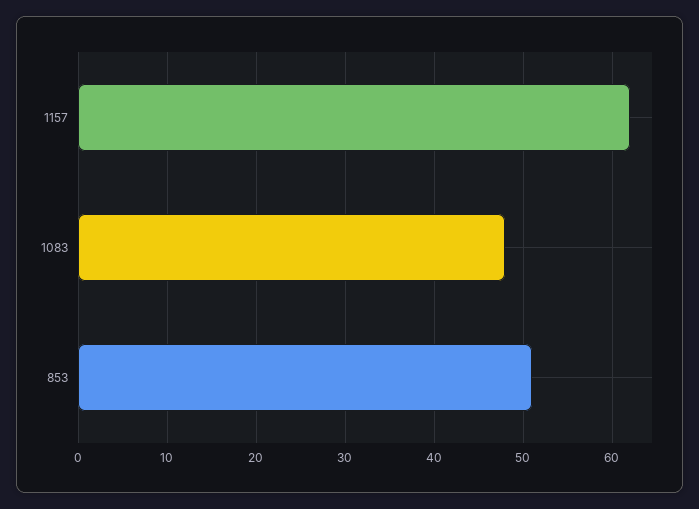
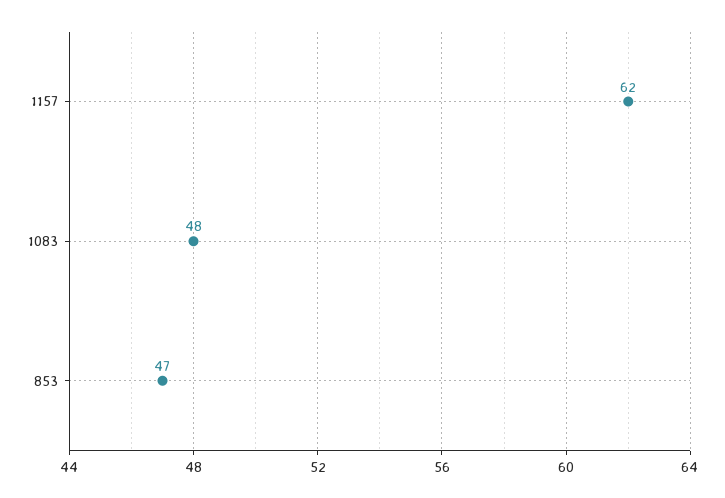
853: 51 -> 47

